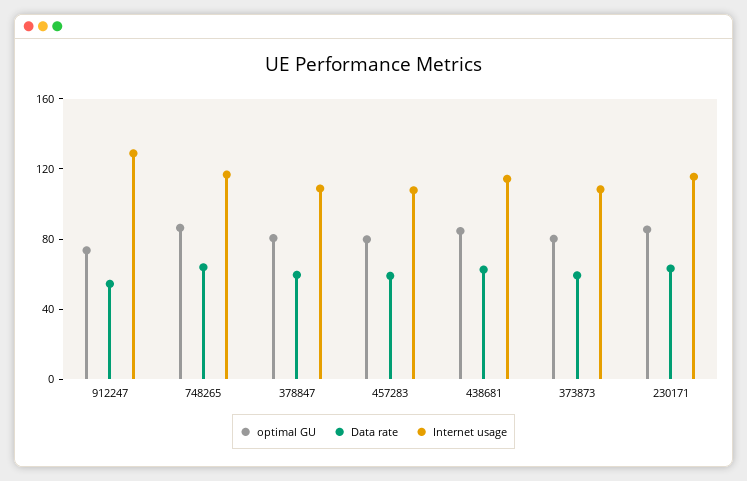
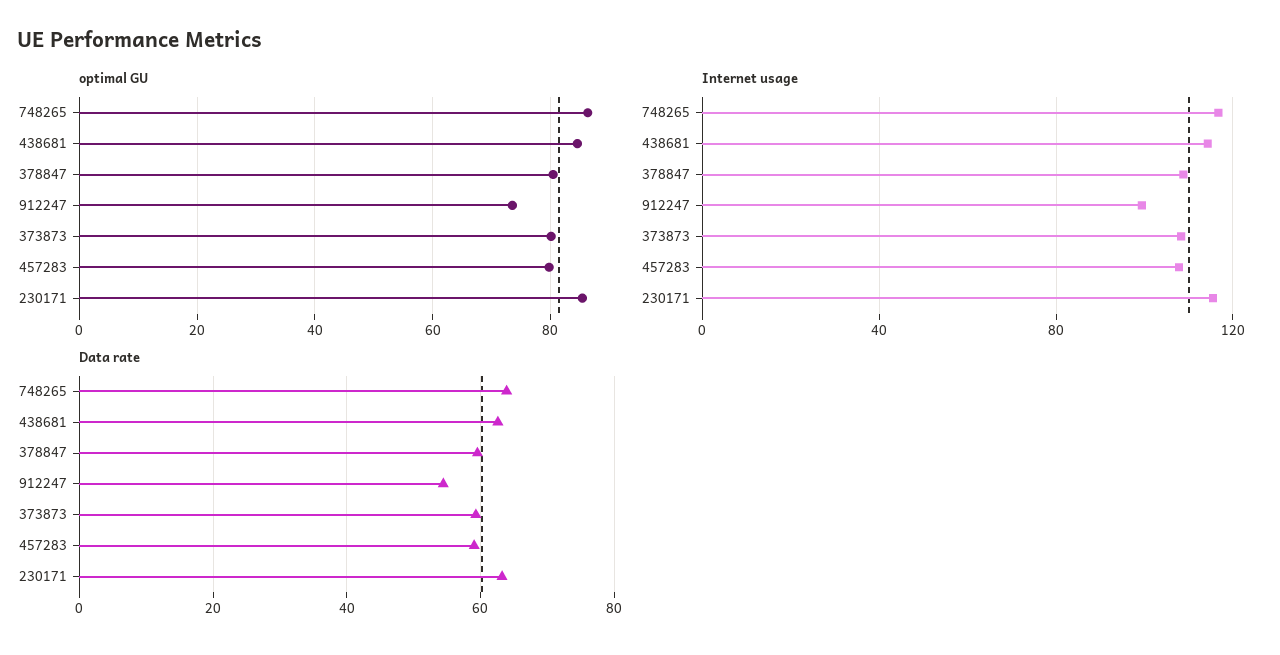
Internet usage, 912247: 130 -> 100

